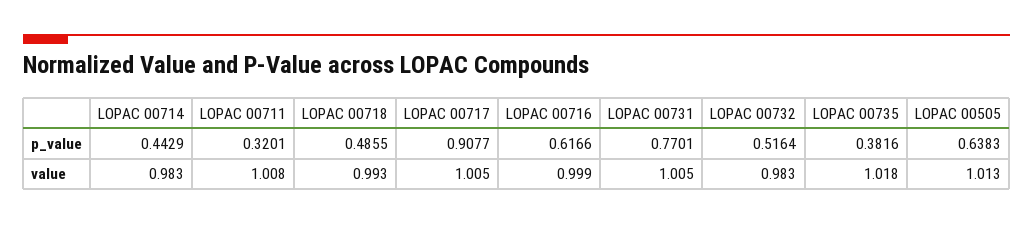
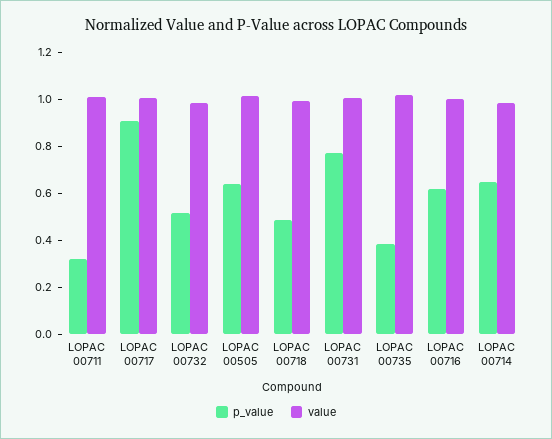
p_value, LOPAC 00714: 0.4429 -> 0.65

